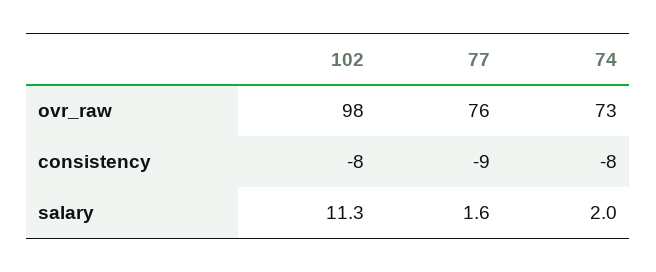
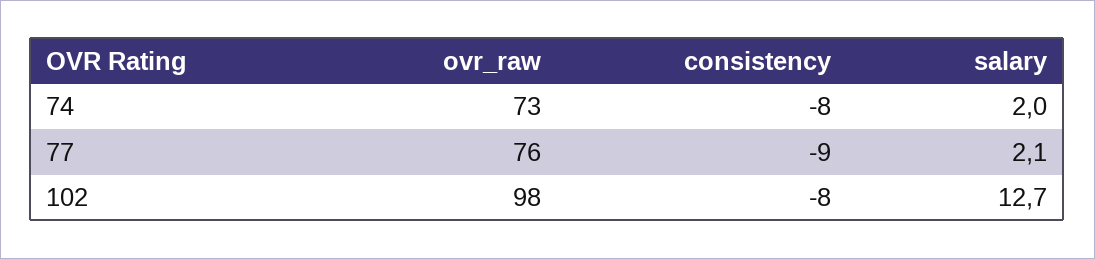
102, salary: 11.3 -> 12.7
77, salary: 1.6 -> 2.1

